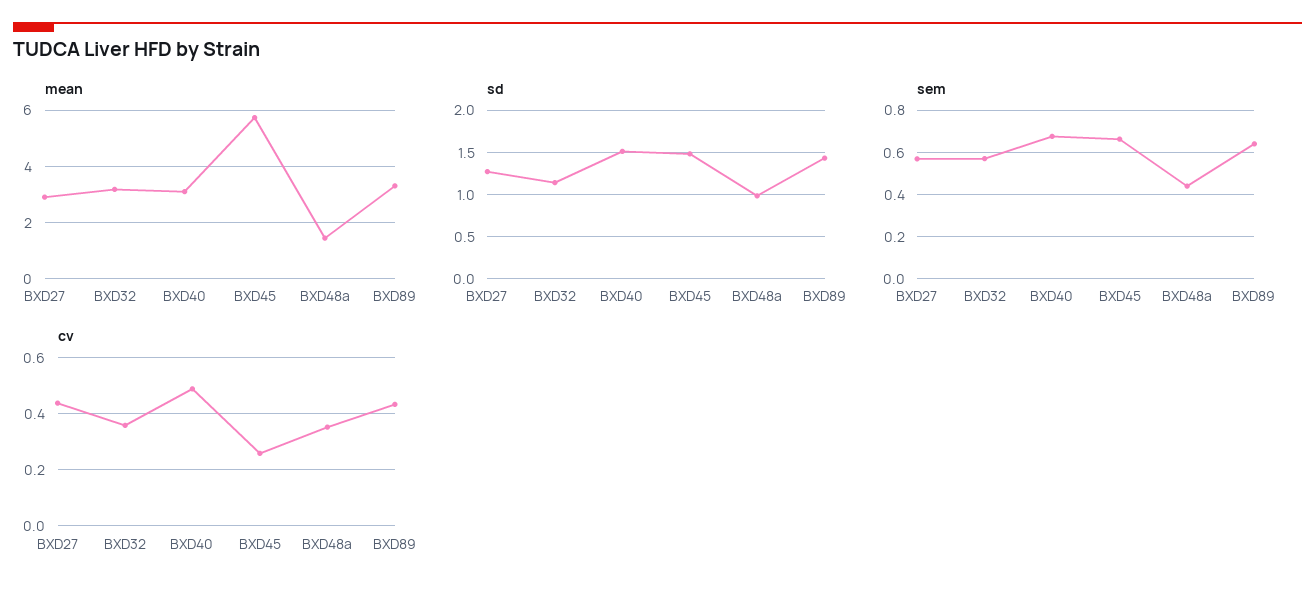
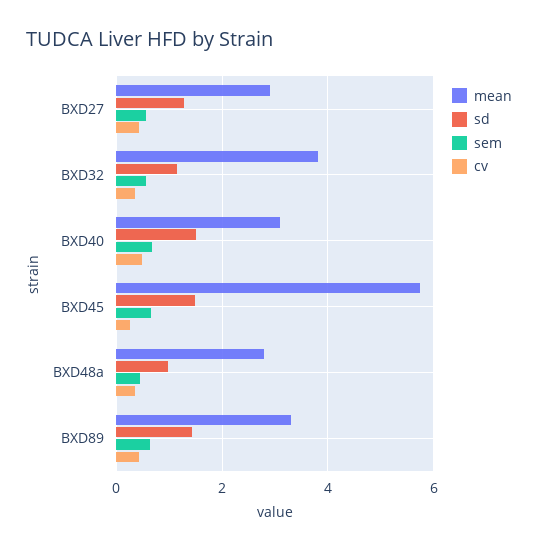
mean, BXD32: 3.25 -> 3.8
mean, BXD48a: 1.5 -> 2.8

